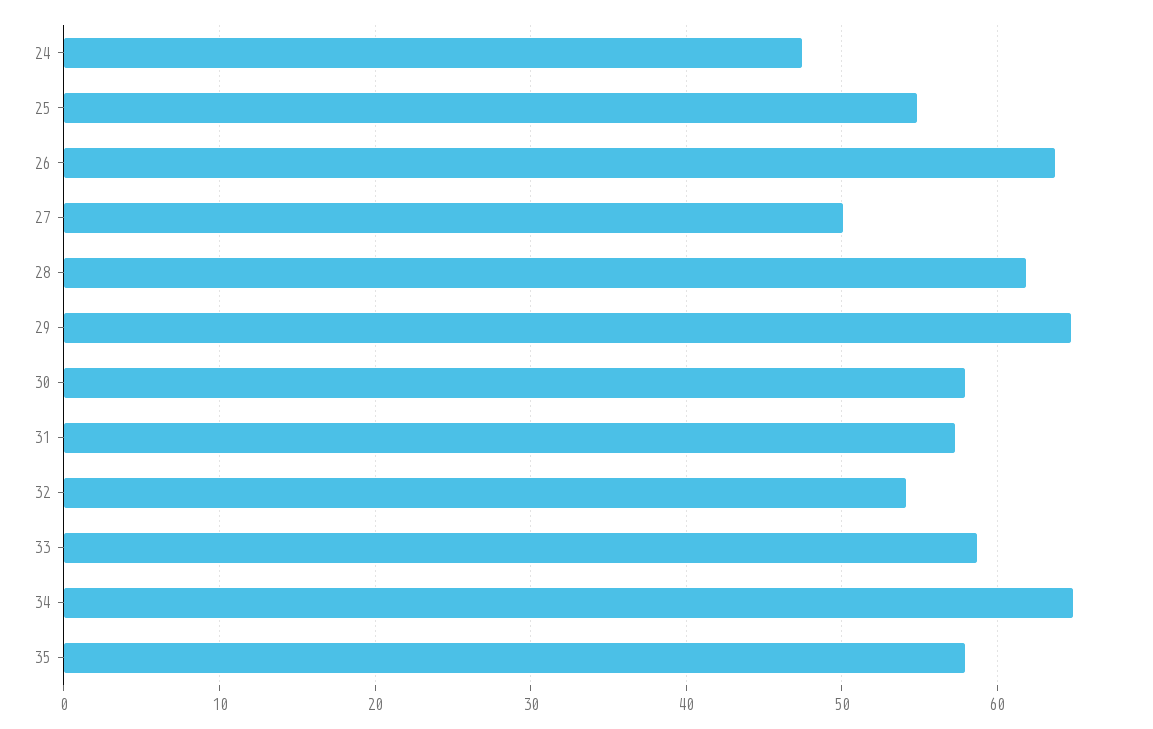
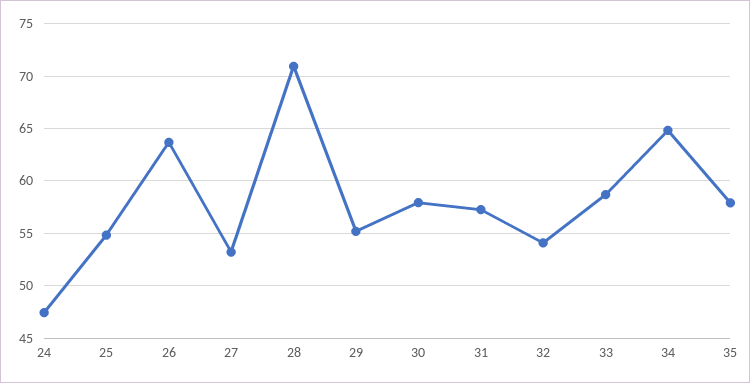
27: 50 -> 53
28: 62 -> 71
29: 65 -> 55

